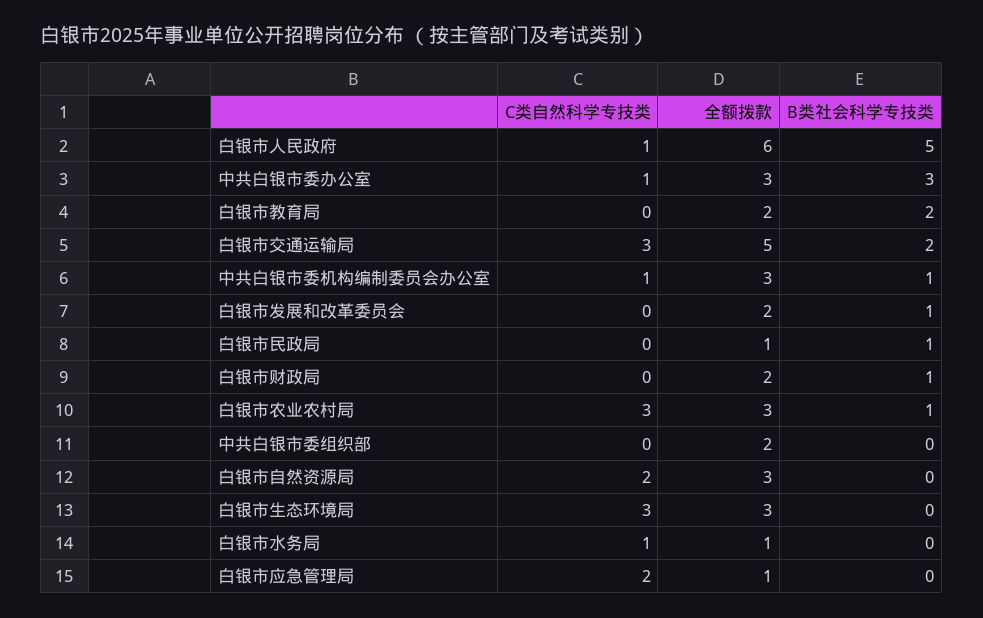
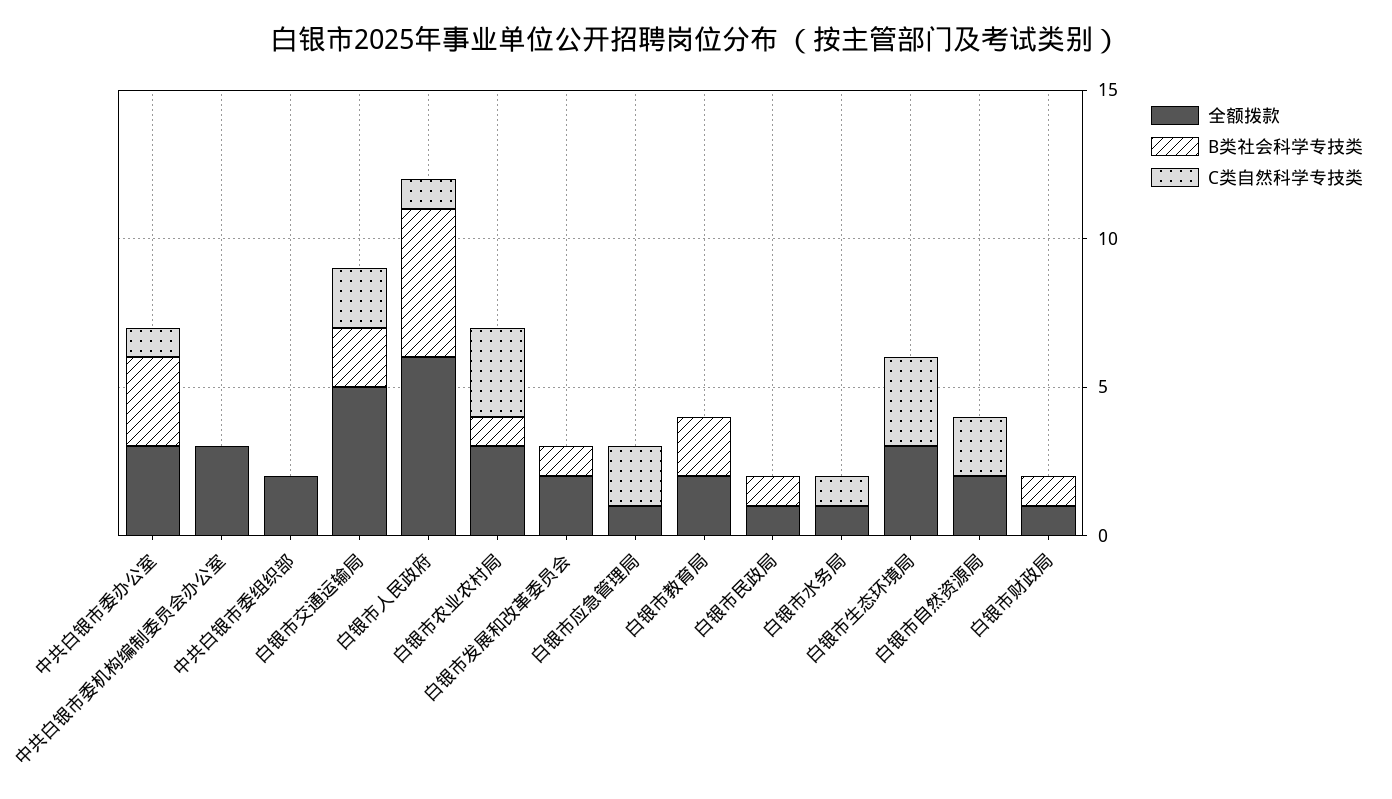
C类自然科学专技类, 白银市交通运输局: 3 -> 2
C类自然科学专技类, 中共白银市委机构编制委员会办公室: 1 -> 0
B类社会科学专技类, 中共白银市委机构编制委员会办公室: 1 -> 0
全额拨款, 白银市财政局: 2 -> 1
全额拨款, 白银市自然资源局: 3 -> 2

